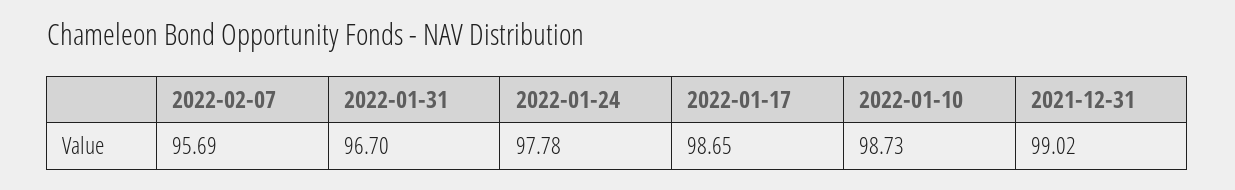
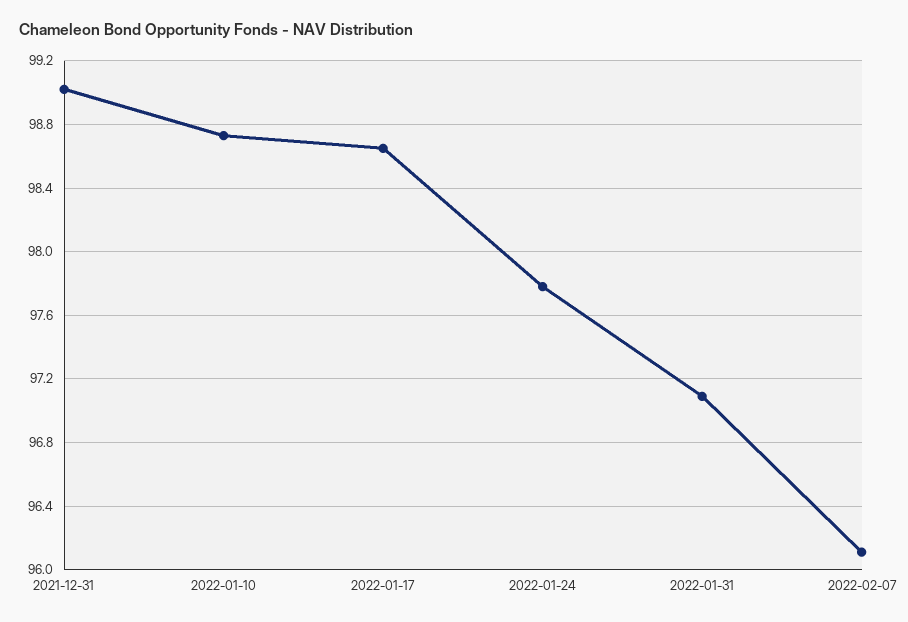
2022-02-07: 95.69 -> 96.1
2022-01-31: 96.7 -> 97.1

